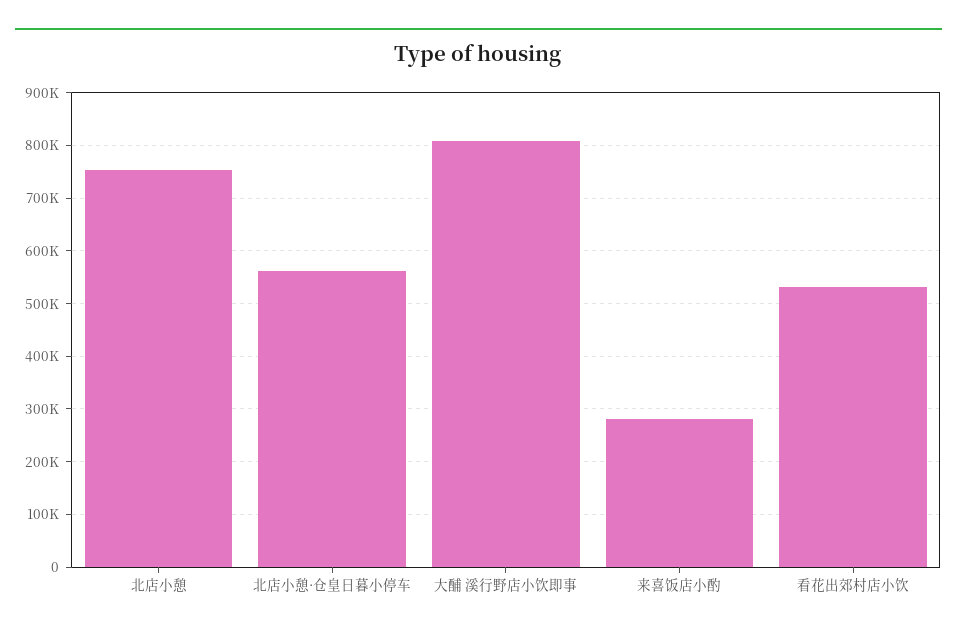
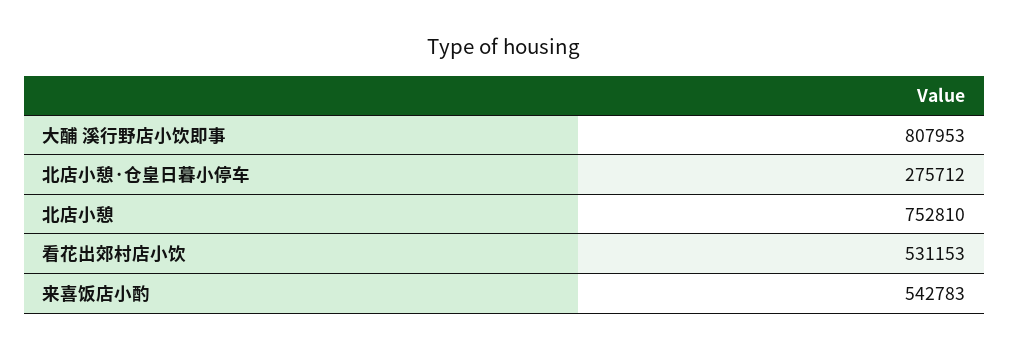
北店小憩·仓皇日暮小停车: 560000 -> 275712
来喜饭店小酌: 280000 -> 542783

